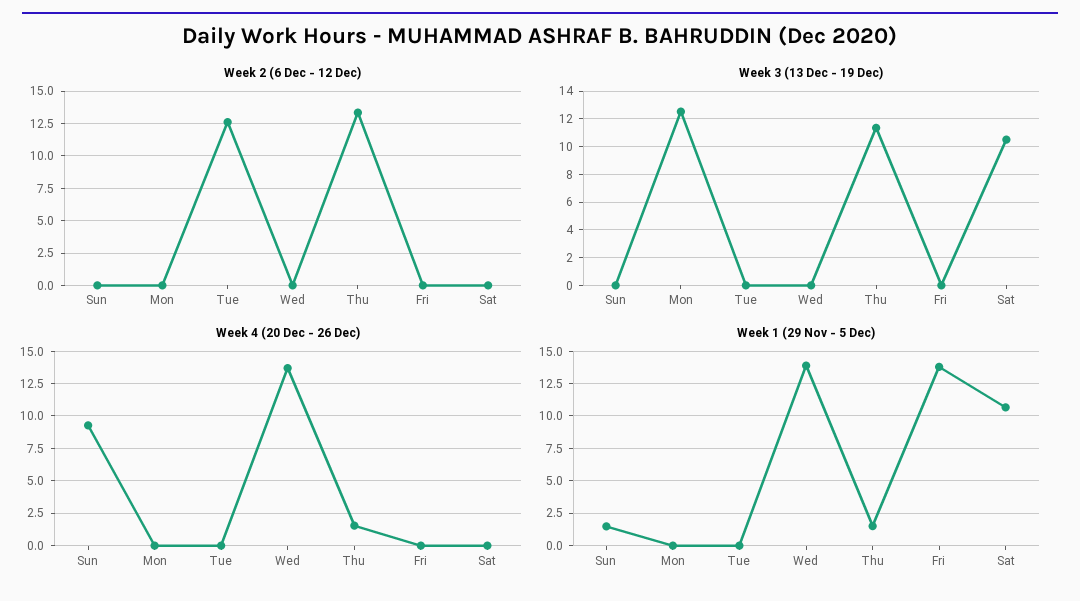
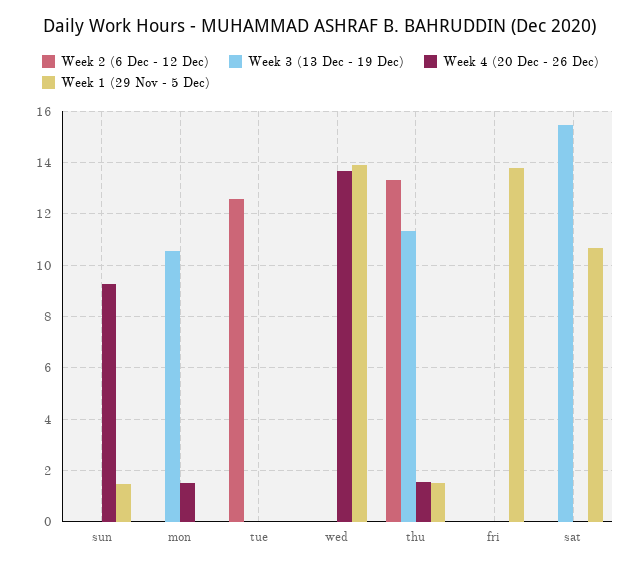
Week 3 (13 Dec - 19 Dec), Mon: 12.5 -> 10.5
Week 3 (13 Dec - 19 Dec), Sat: 10.5 -> 15.5
Week 4 (20 Dec - 26 Dec), Mon: 0 -> 1.5

